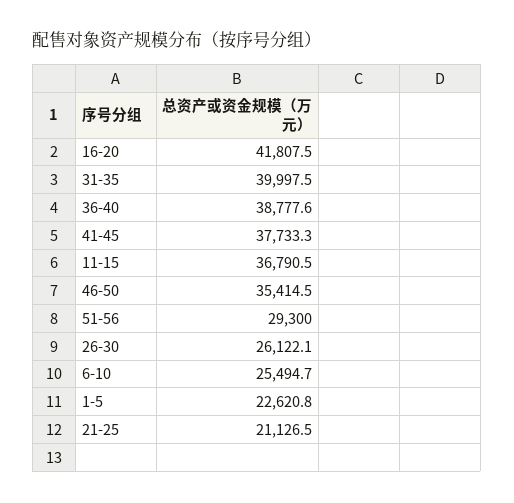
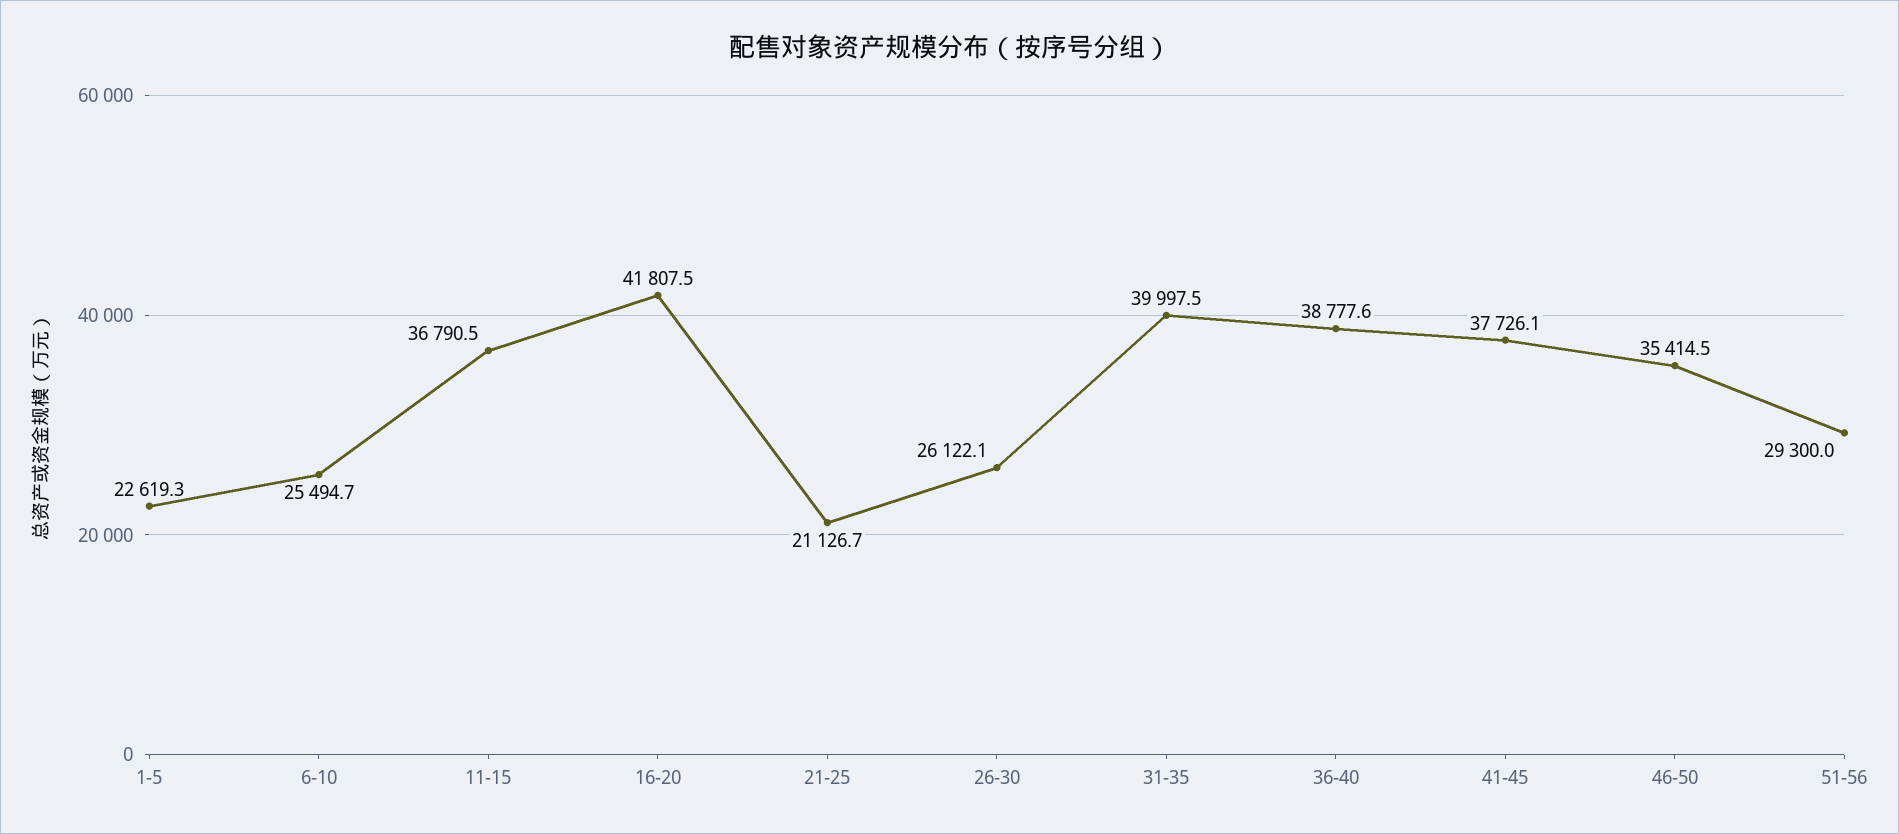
41-45: 37733.3 -> 37726.1
1-5: 22620.8 -> 22619.3
21-25: 21126.5 -> 21126.7

